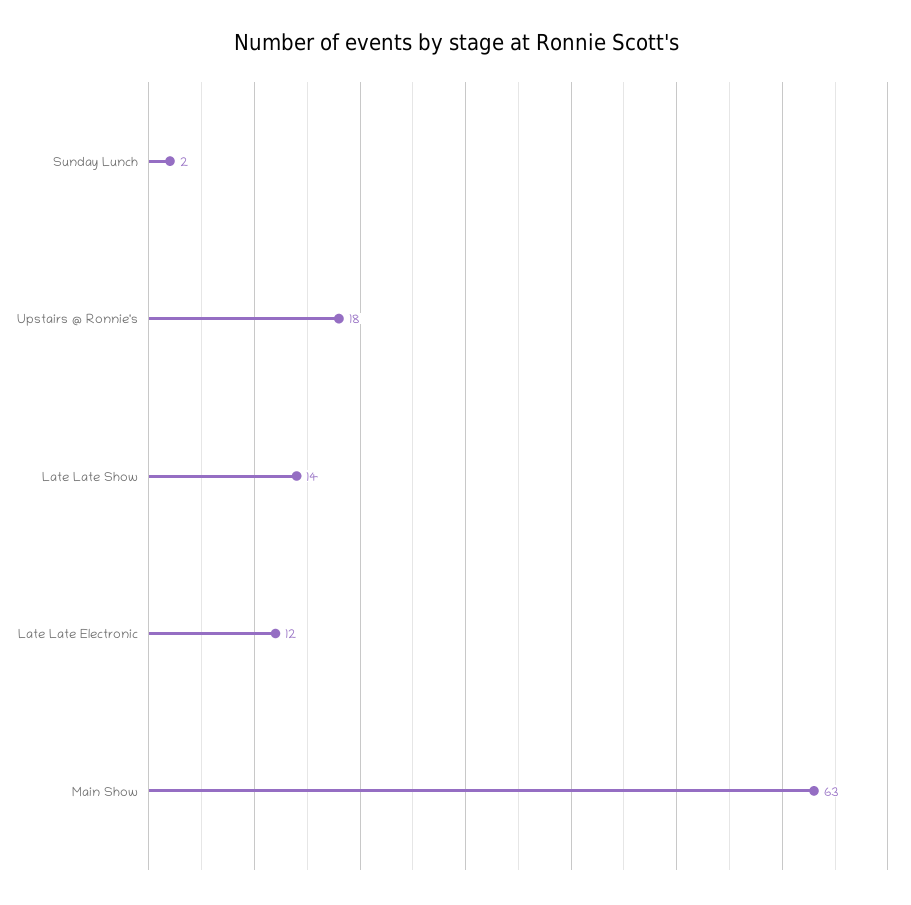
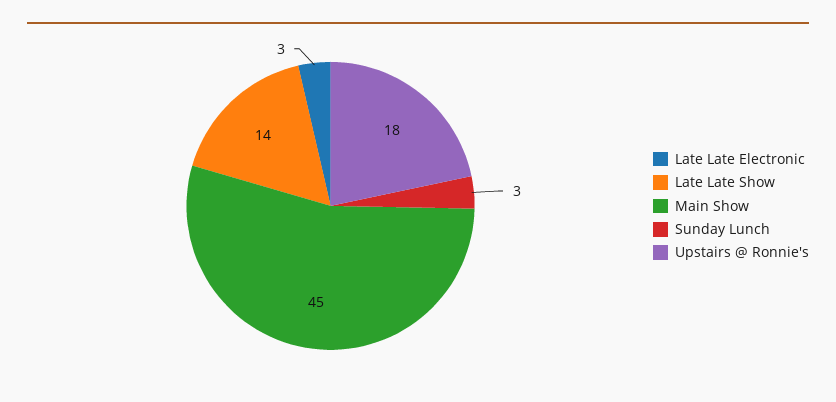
Sunday Lunch: 2 -> 3
Late Late Electronic: 12 -> 3
Main Show: 63 -> 45

